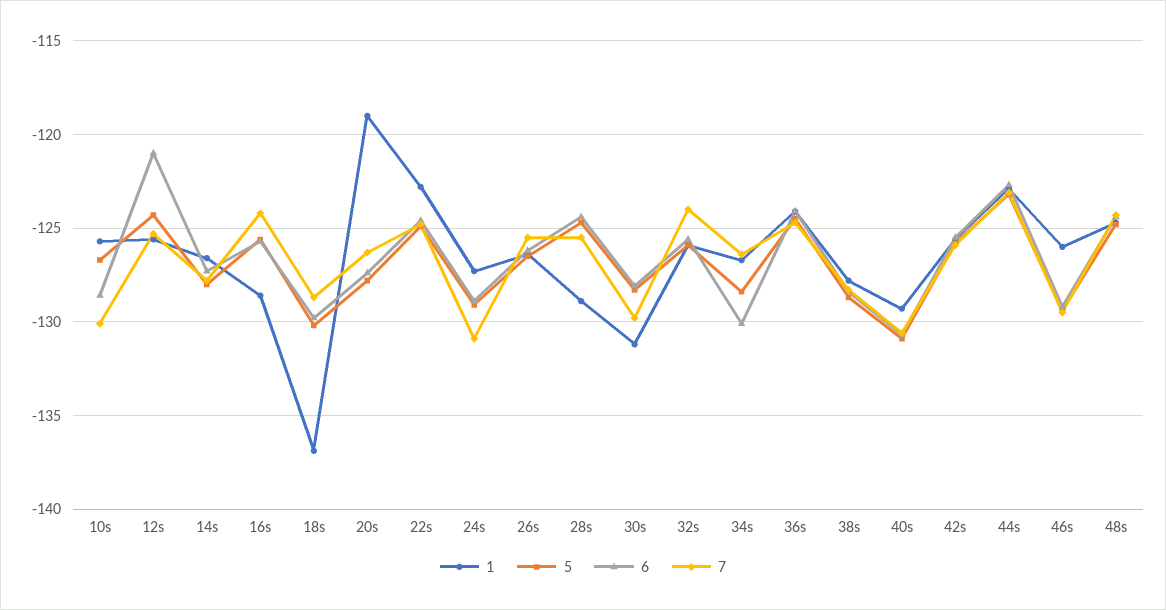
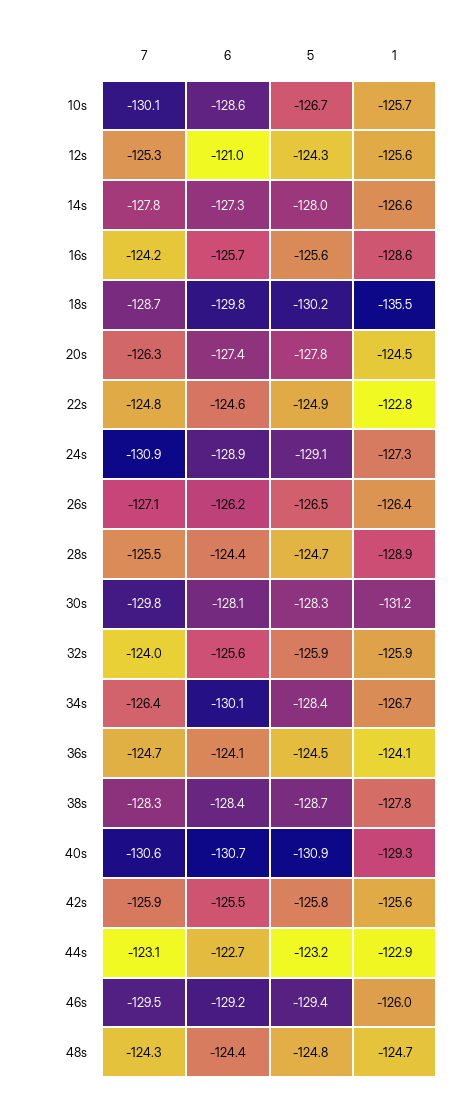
1, 18s: -137 -> -135.5
1, 20s: -119 -> -124.5
7, 26s: -125.5 -> -127.1

